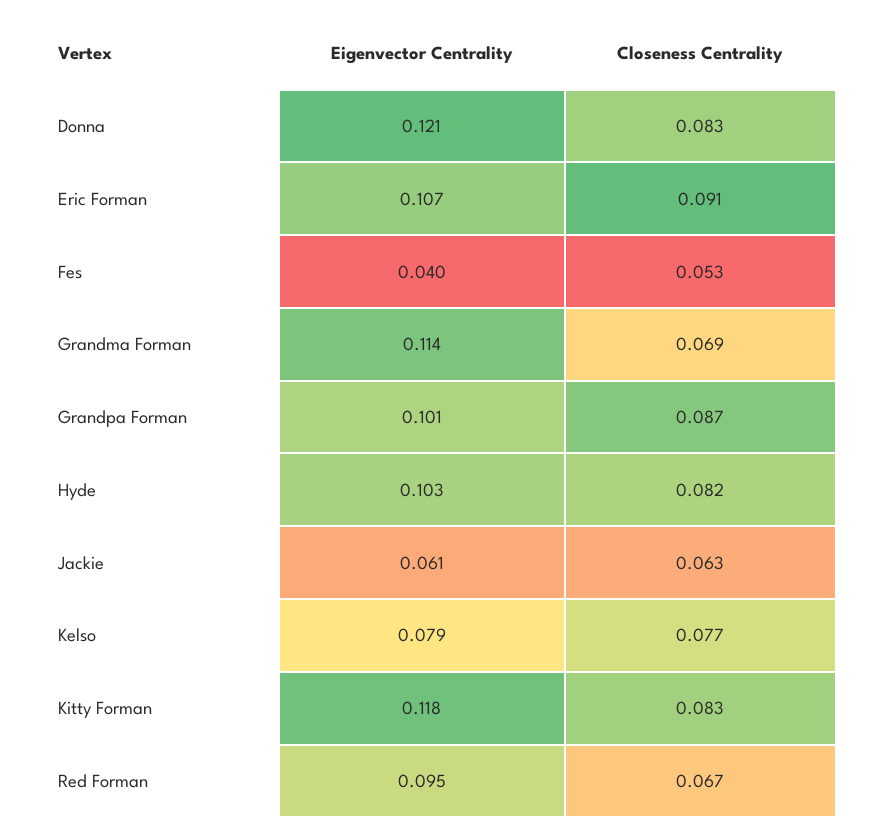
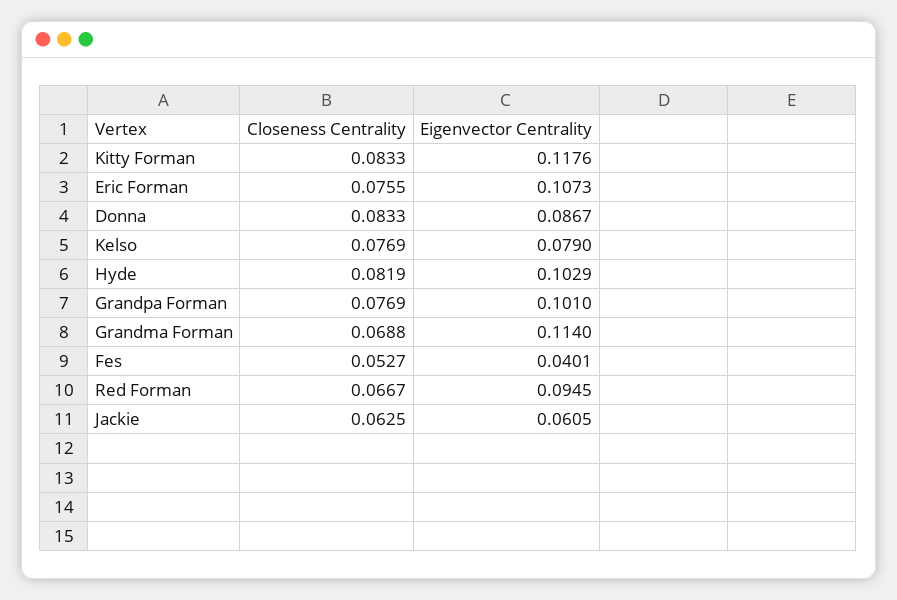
Eigenvector Centrality, Donna: 0.121 -> 0.0867
Closeness Centrality, Eric Forman: 0.091 -> 0.0755
Closeness Centrality, Grandpa Forman: 0.087 -> 0.0769

